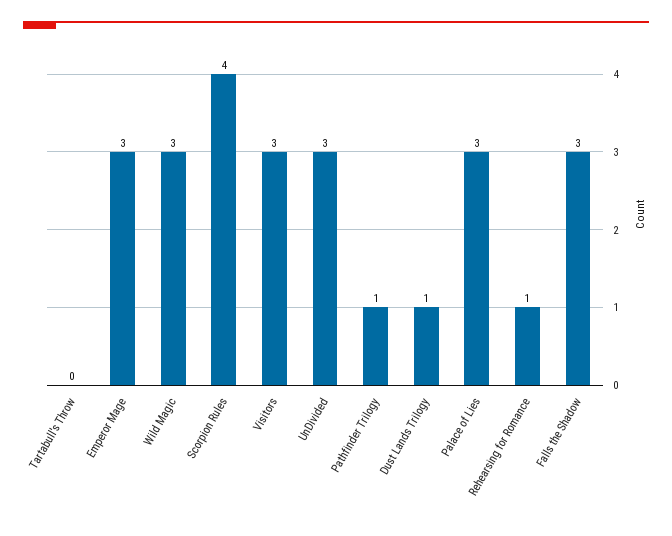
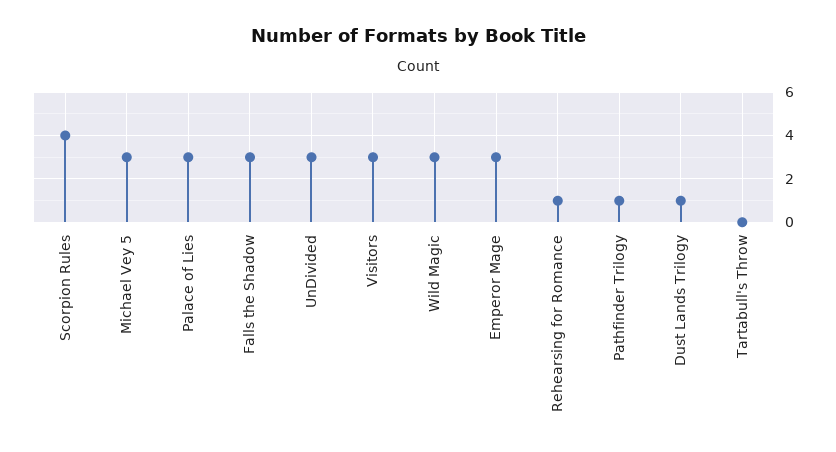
Michael Vey 5: none -> 3

